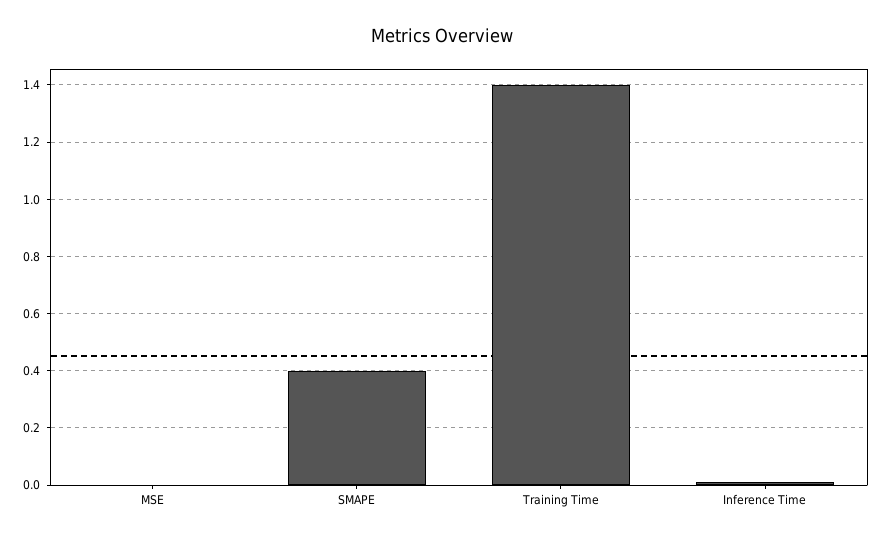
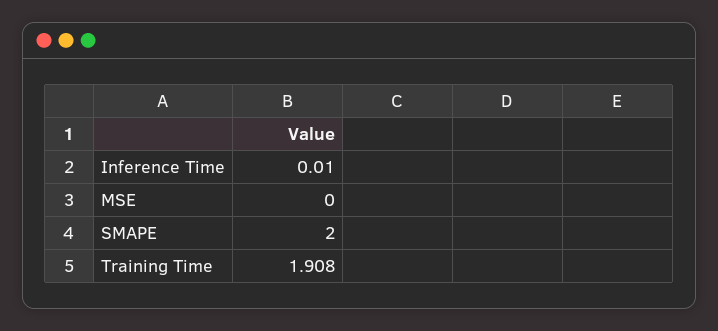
SMAPE: 0.4 -> 2
Training Time: 1.4 -> 1.908

